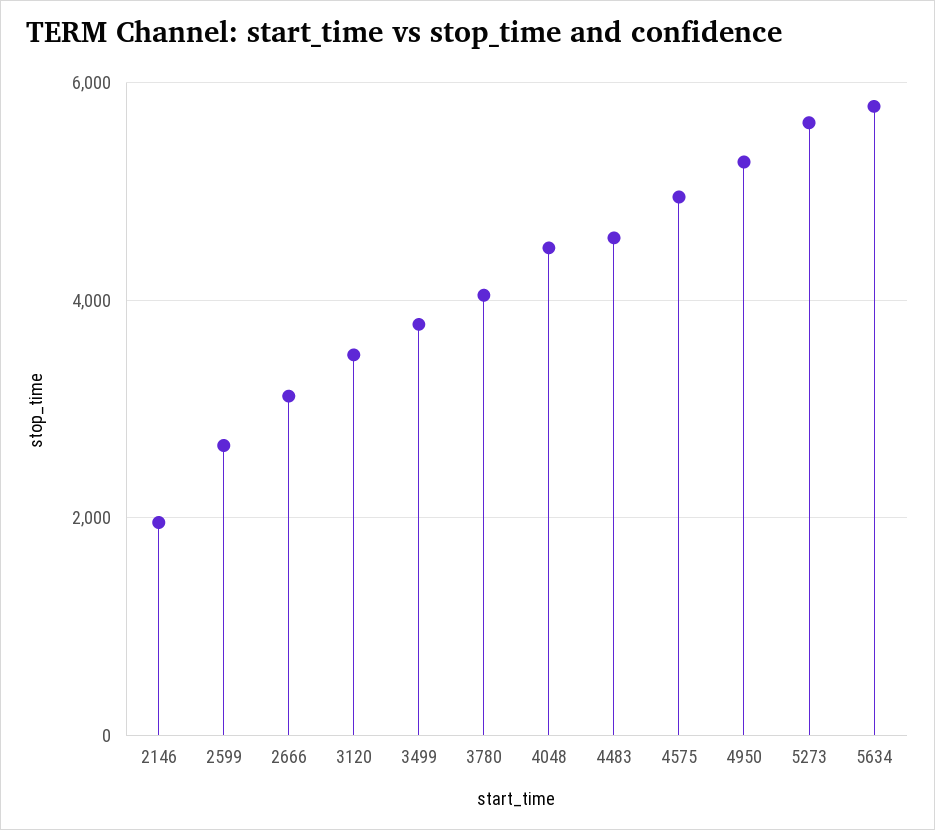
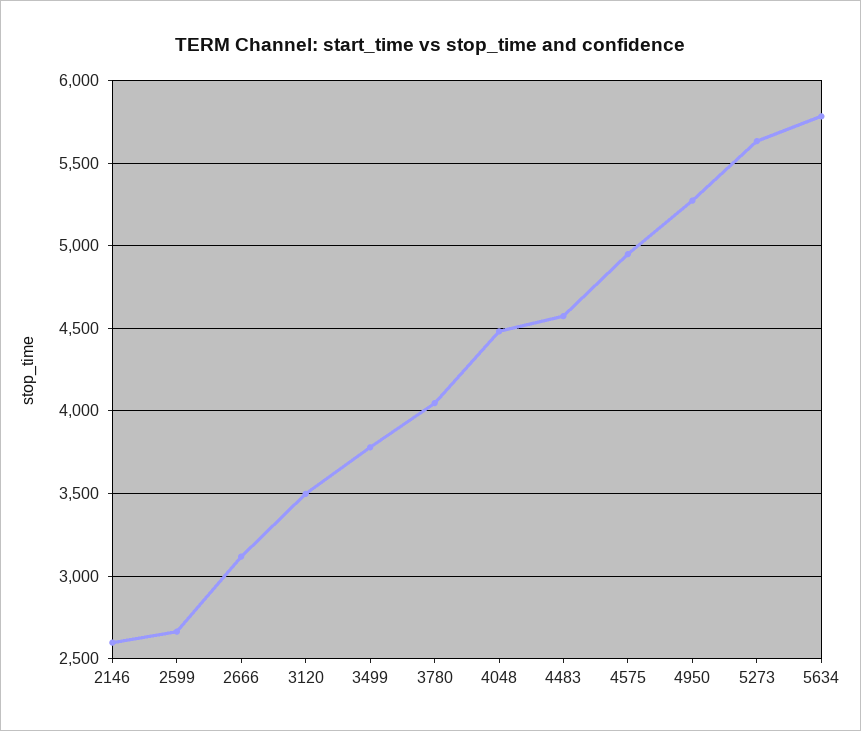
2146: 2000 -> 2600

